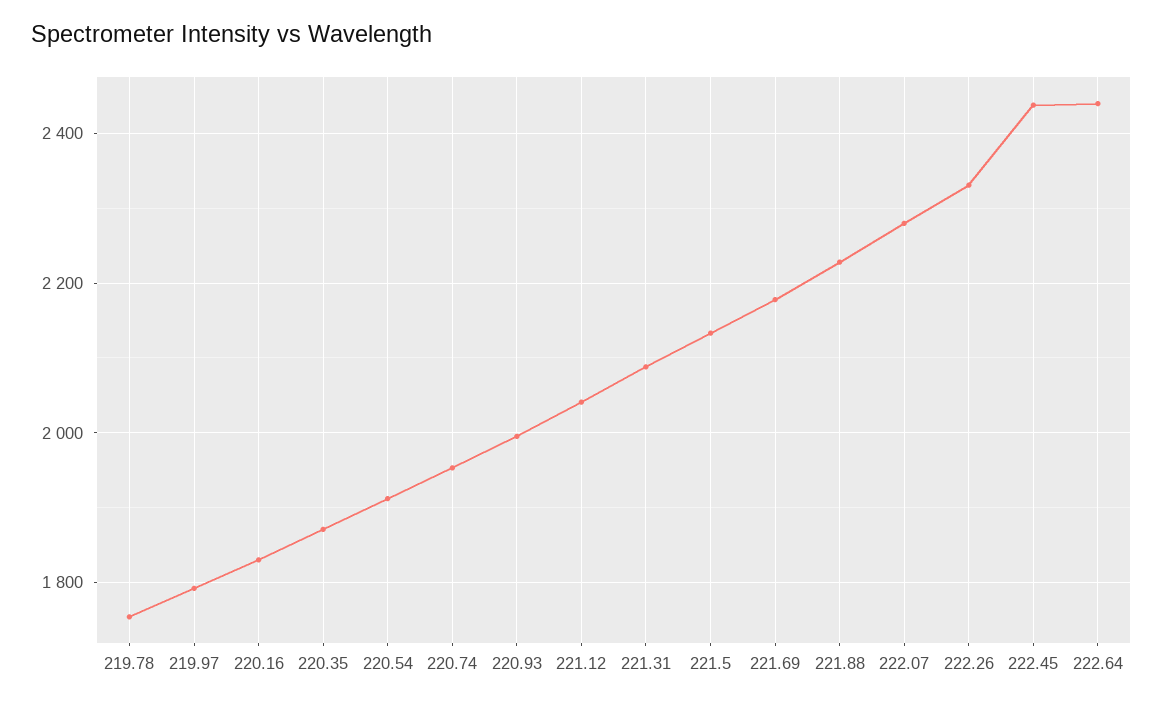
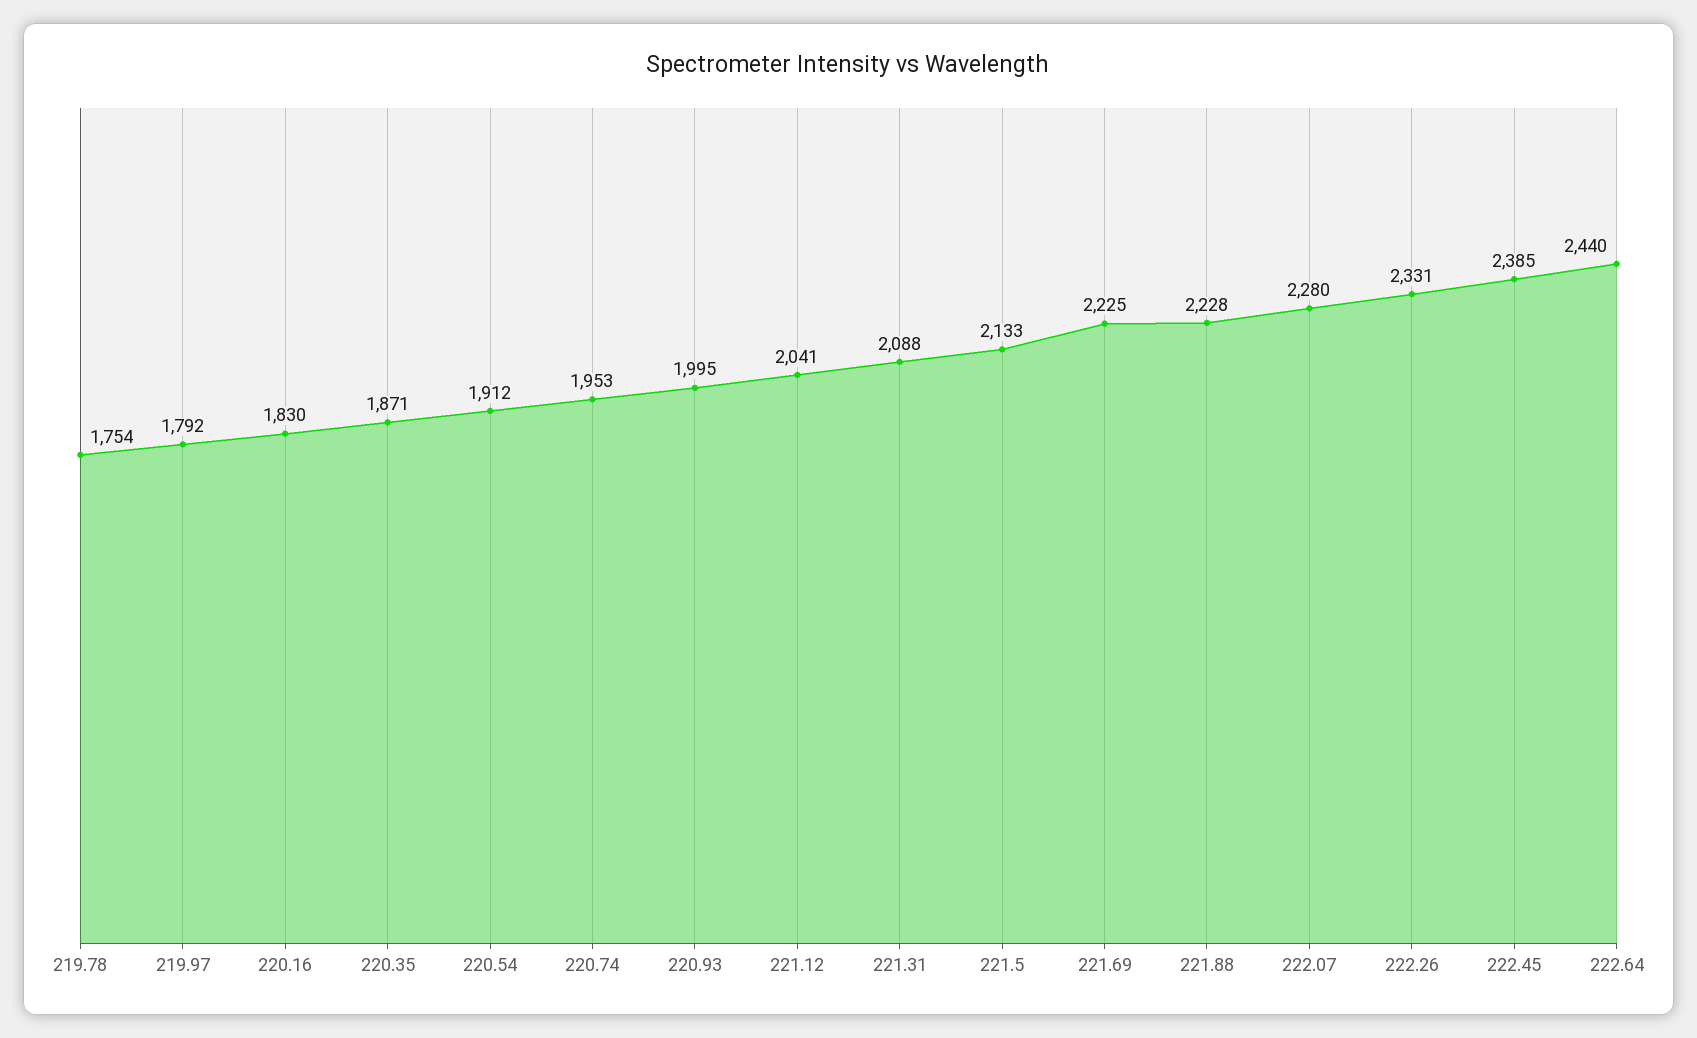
221.69: 2180 -> 2225
222.45: 2440 -> 2385

